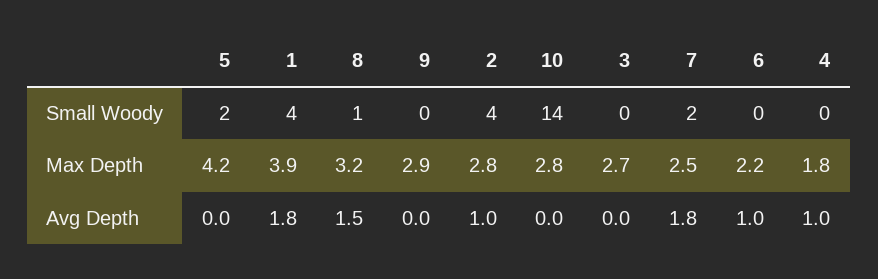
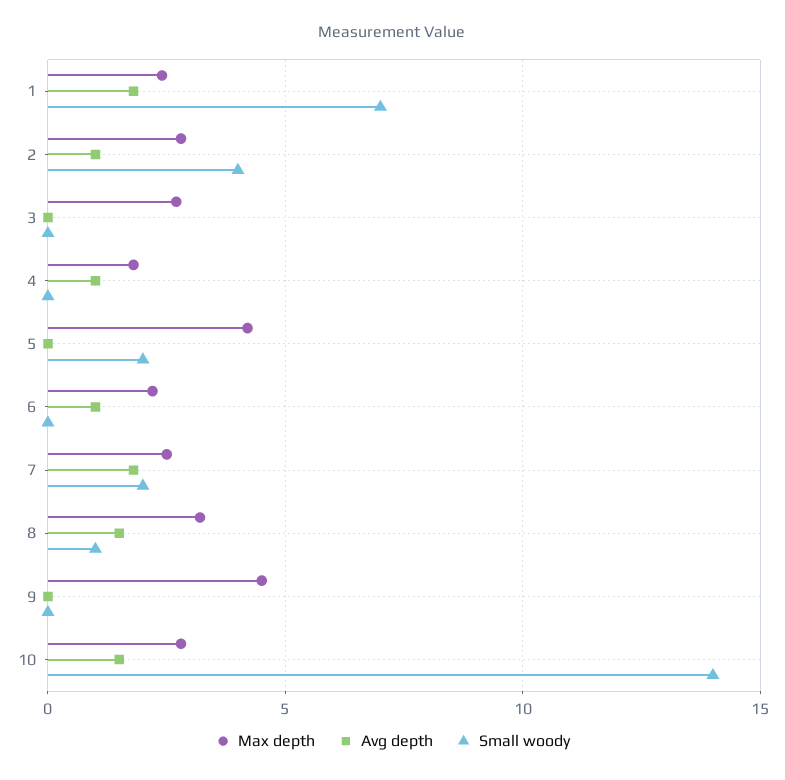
Small Woody, 1: 4 -> 7
Max Depth, 1: 3.9 -> 2.5
Max Depth, 9: 2.9 -> 4.5
Avg Depth, 10: 0 -> 1.5

